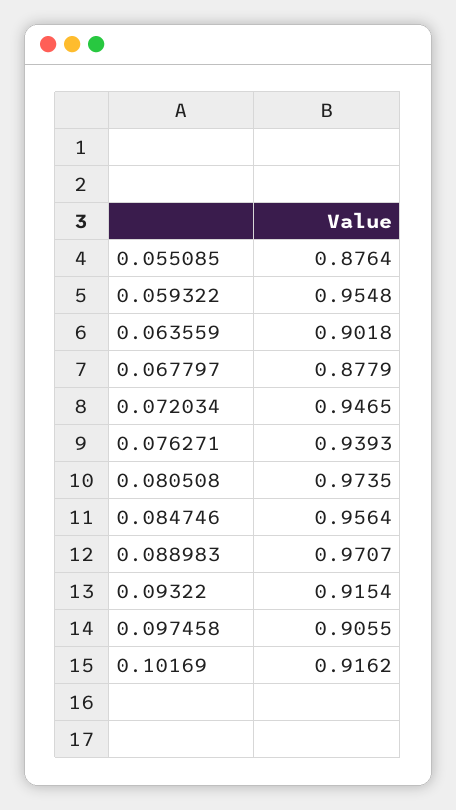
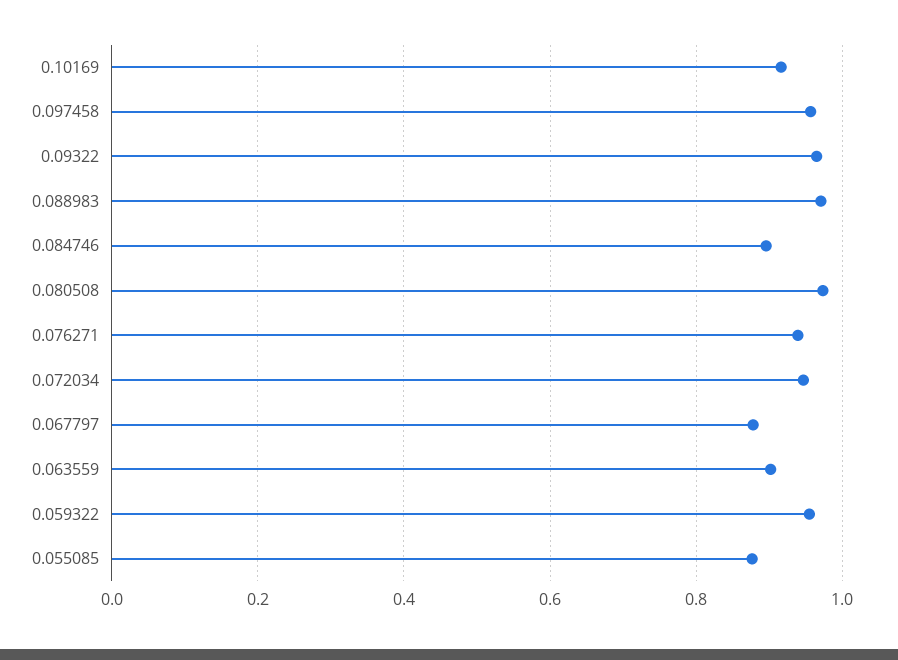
0.084746: 0.9564 -> 0.9
0.09322: 0.9154 -> 0.96
0.097458: 0.9055 -> 0.96

